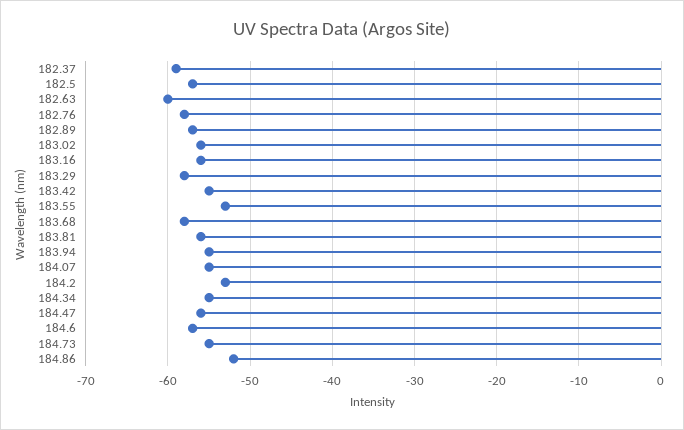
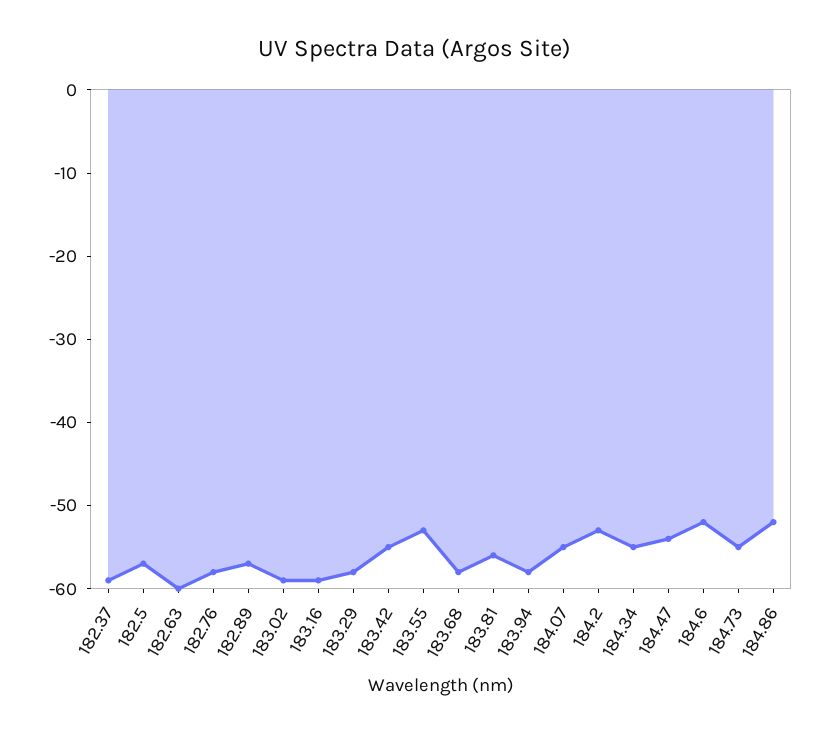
183.02: -56 -> -59
183.16: -56 -> -59
183.94: -55 -> -58
184.47: -56 -> -54
184.6: -57 -> -52

